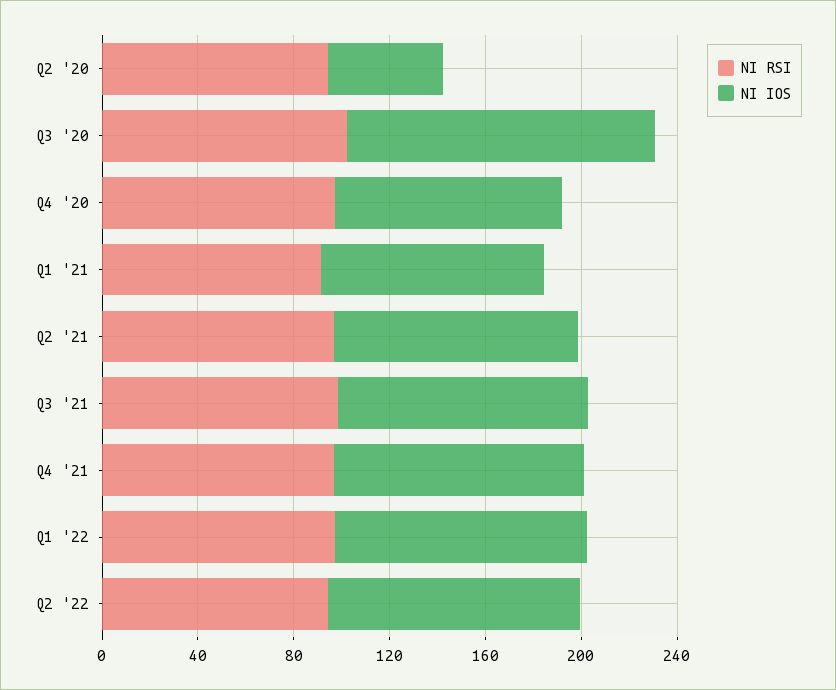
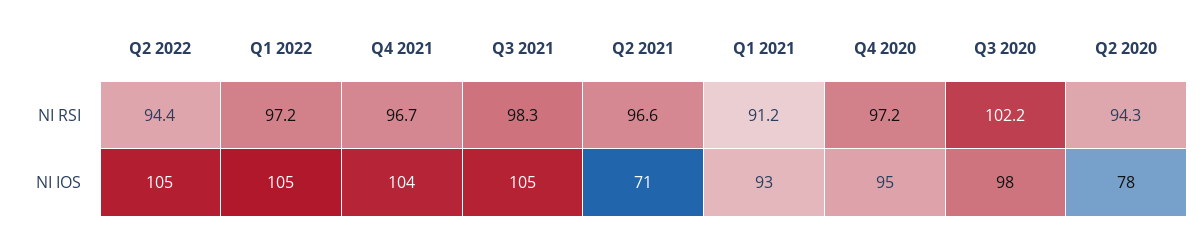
NI IOS, Q2 '20: 50 -> 78
NI IOS, Q3 '20: 130 -> 98
NI IOS, Q2 '21: 100 -> 71

